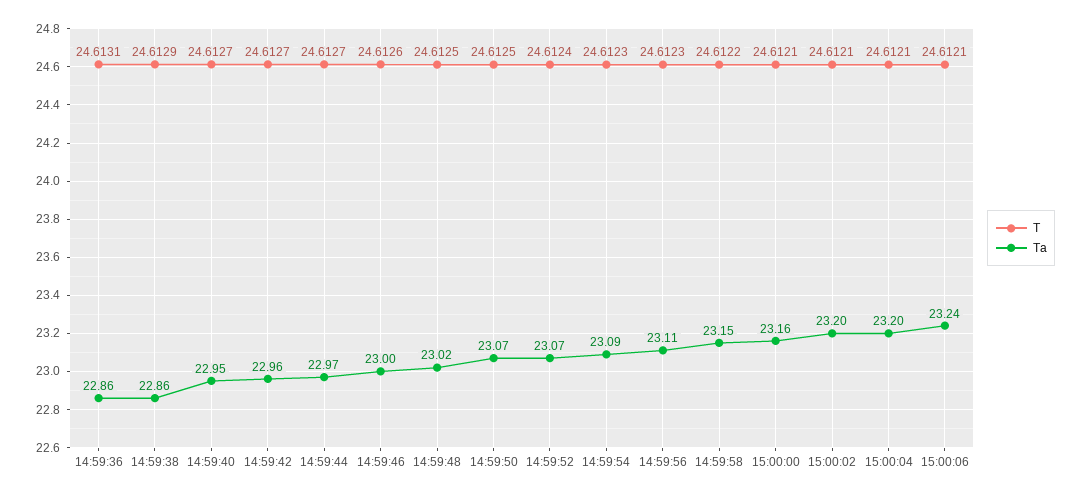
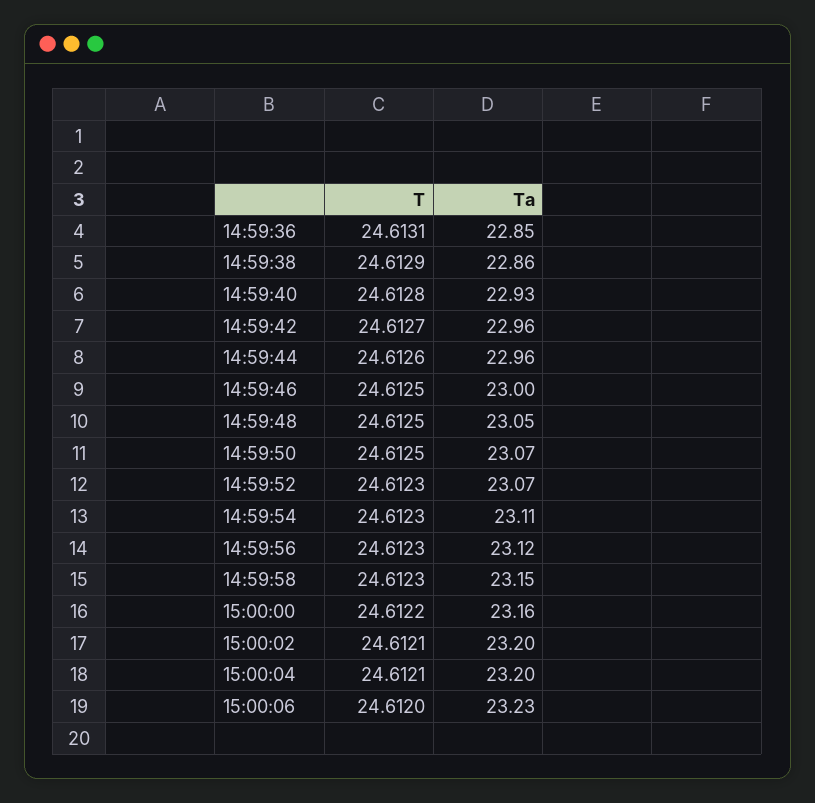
Ta, 14:59:36: 22.86 -> 22.85
T, 14:59:40: 24.6127 -> 24.6128
Ta, 14:59:40: 22.95 -> 22.93
T, 14:59:44: 24.6127 -> 24.6126
Ta, 14:59:44: 22.97 -> 22.96
T, 14:59:46: 24.6126 -> 24.6125
Ta, 14:59:48: 23.02 -> 23.05
T, 14:59:52: 24.6124 -> 24.6123
Ta, 14:59:54: 23.09 -> 23.11
Ta, 14:59:56: 23.11 -> 23.12
T, 14:59:58: 24.6122 -> 24.6123
T, 15:00:00: 24.6121 -> 24.6122
T, 15:00:06: 24.6121 -> 24.612
Ta, 15:00:06: 23.24 -> 23.23

